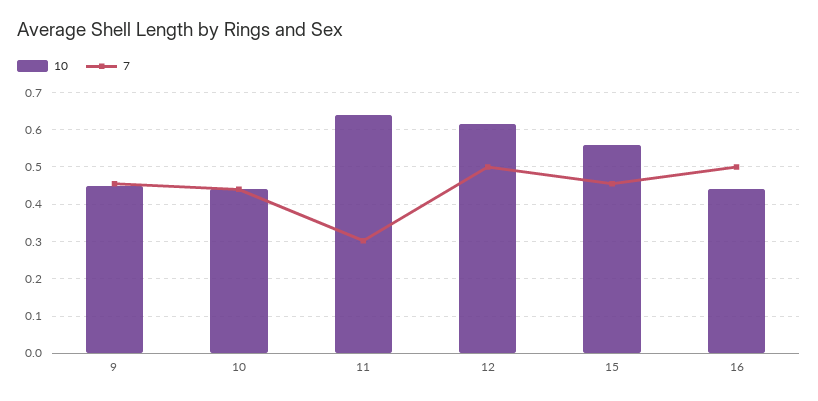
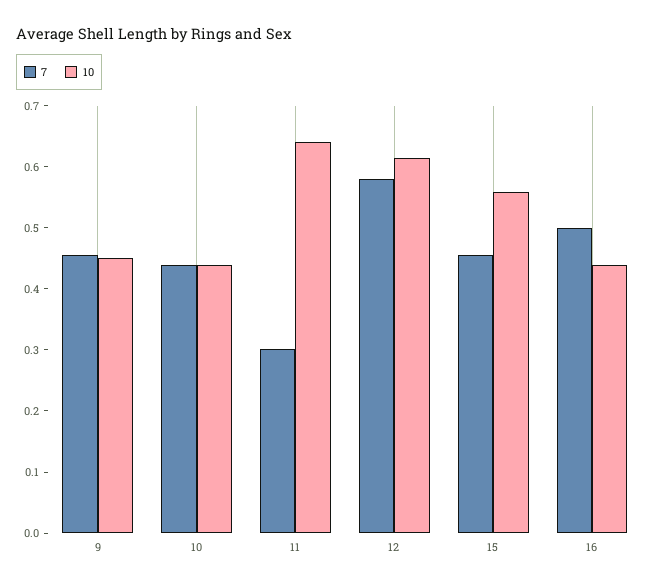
7, 12: 0.5 -> 0.58

